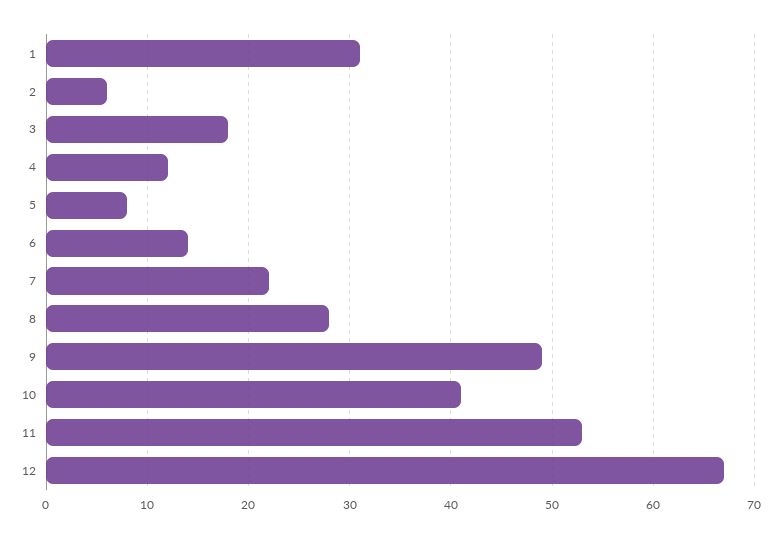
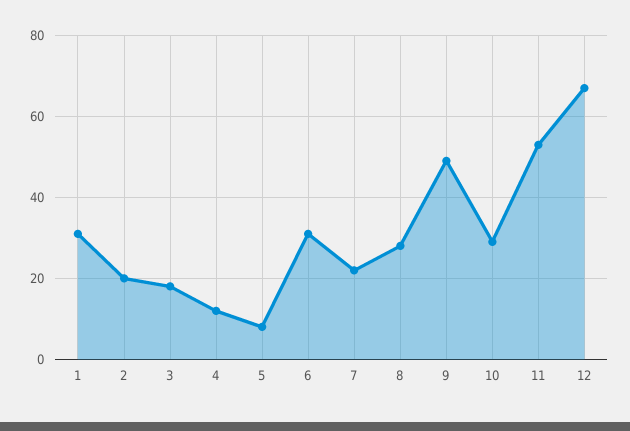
2: 6 -> 20
6: 14 -> 30
10: 41 -> 30

